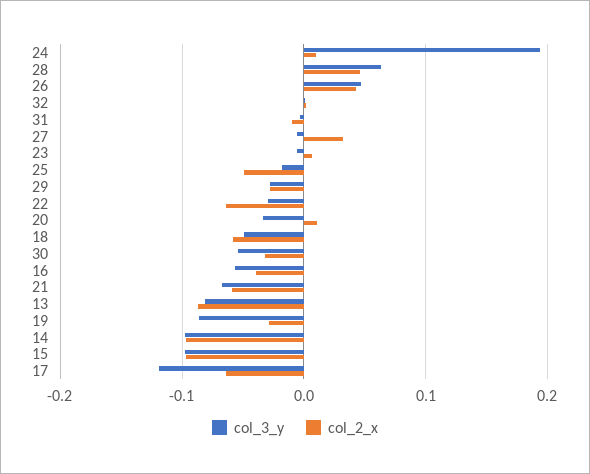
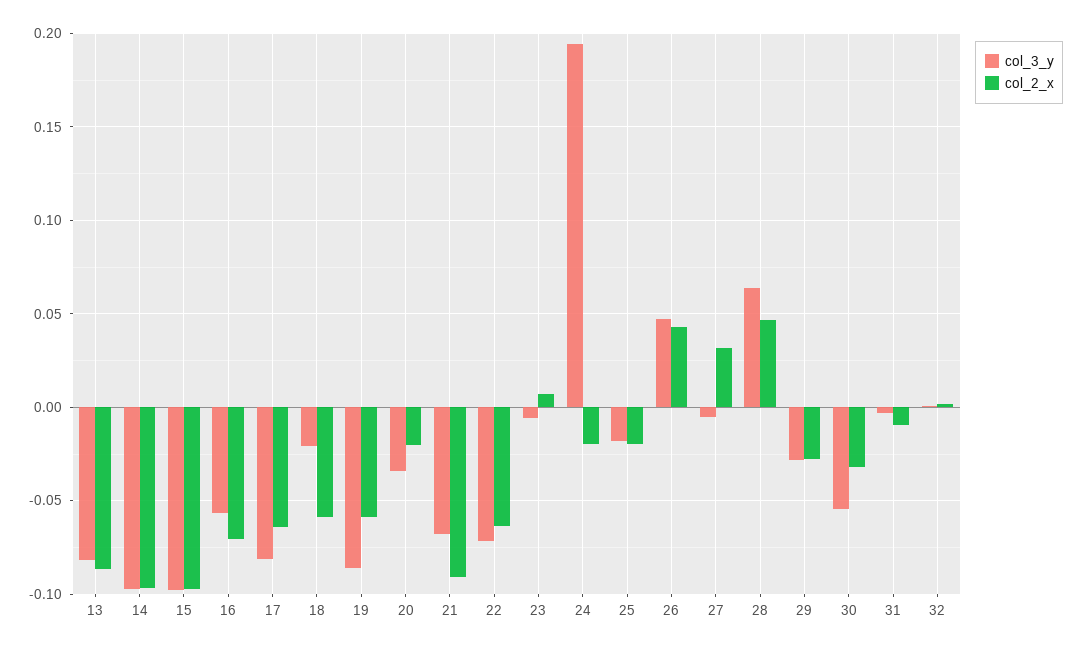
col_2_x, 24: 0.01 -> -0.02
col_2_x, 25: -0.05 -> -0.02
col_3_y, 22: -0.03 -> -0.07
col_2_x, 20: 0.01 -> -0.02
col_3_y, 18: -0.05 -> -0.02
col_2_x, 16: -0.04 -> -0.07
col_2_x, 21: -0.06 -> -0.09
col_2_x, 19: -0.03 -> -0.06
col_3_y, 17: -0.12 -> -0.08

